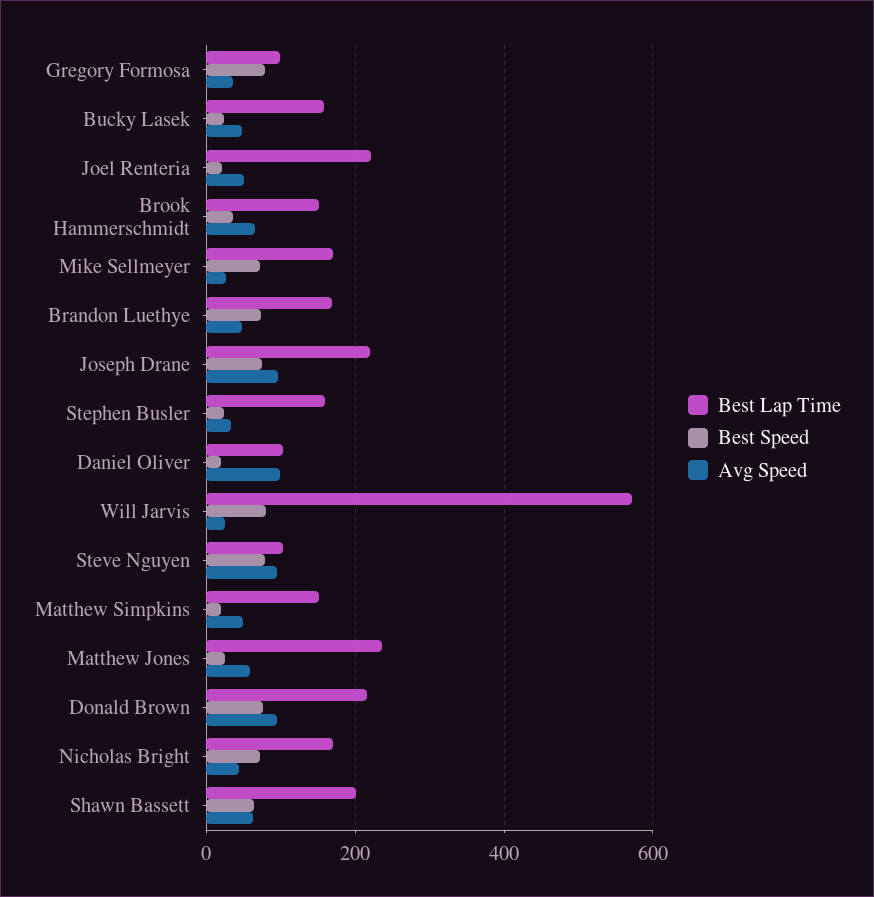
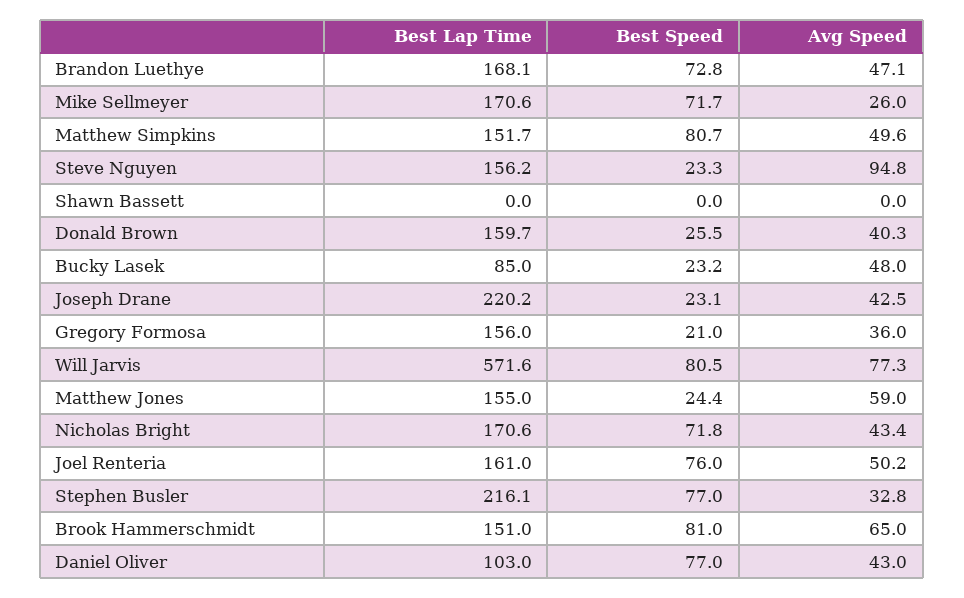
Best Lap Time, Gregory Formosa: 100 -> 156
Best Speed, Gregory Formosa: 80 -> 21
Best Lap Time, Bucky Lasek: 160 -> 85
Best Lap Time, Joel Renteria: 220 -> 161
Best Speed, Joel Renteria: 20 -> 76
Best Speed, Brook Hammerschmidt: 40 -> 81
Best Speed, Joseph Drane: 80 -> 23.1
Avg Speed, Joseph Drane: 100 -> 42.5
Best Lap Time, Stephen Busler: 160 -> 216.1
Best Speed, Stephen Busler: 20 -> 77
Best Speed, Daniel Oliver: 20 -> 77
Avg Speed, Daniel Oliver: 100 -> 43
Avg Speed, Will Jarvis: 20 -> 77.3
Best Lap Time, Steve Nguyen: 100 -> 156.2
Best Speed, Steve Nguyen: 80 -> 23.3
Best Speed, Matthew Simpkins: 20 -> 80.7
Best Lap Time, Matthew Jones: 240 -> 155
Best Lap Time, Donald Brown: 220 -> 159.7
Best Speed, Donald Brown: 80 -> 25.5
Avg Speed, Donald Brown: 100 -> 40.3
Best Lap Time, Shawn Bassett: 200 -> 0
Best Speed, Shawn Bassett: 60 -> 0
Avg Speed, Shawn Bassett: 60 -> 0

